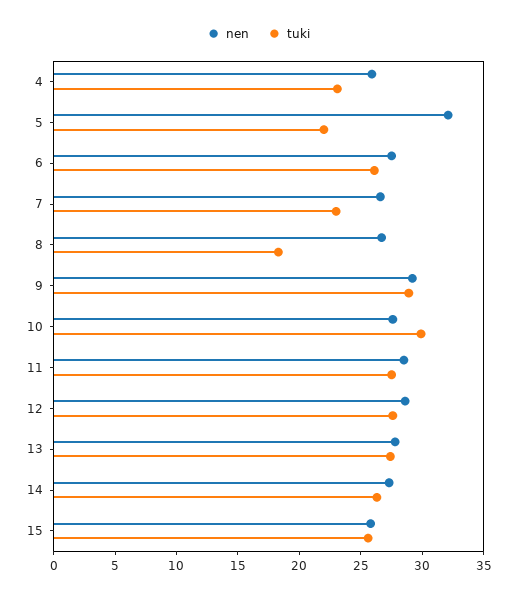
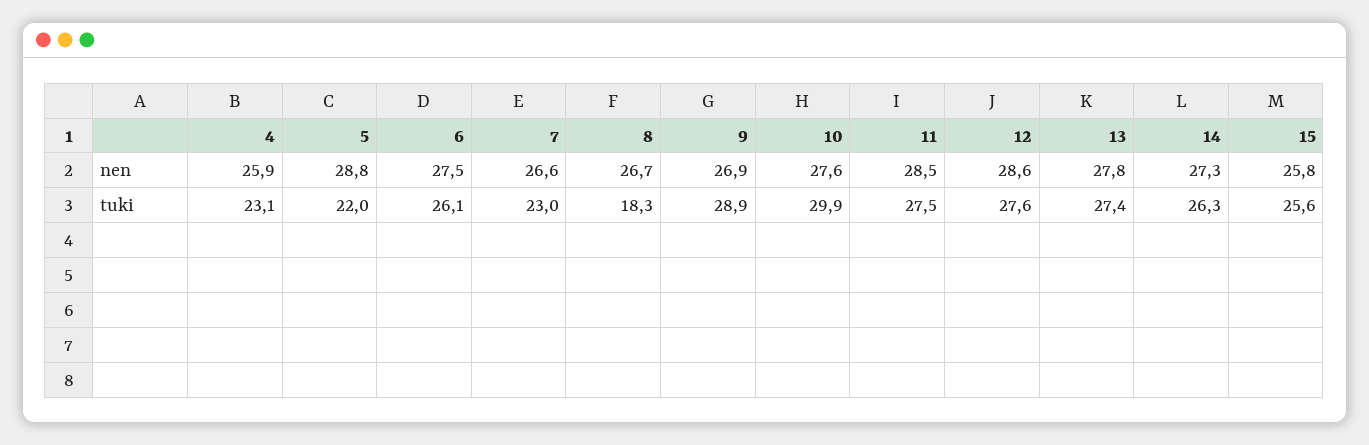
nen, 5: 32 -> 28.8
nen, 9: 29 -> 26.9

